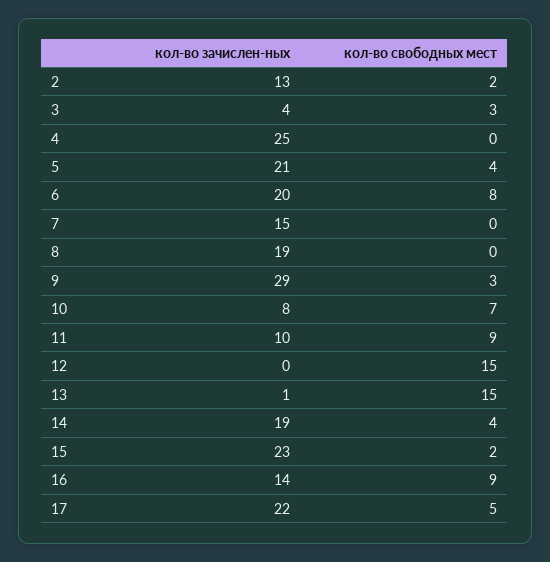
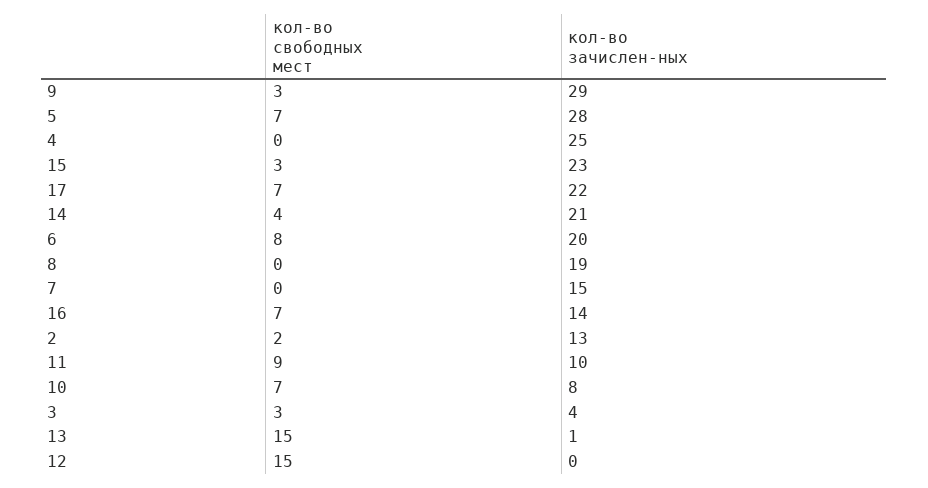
кол-во зачислен-ных, 5: 21 -> 28
кол-во свободных мест, 5: 4 -> 7
кол-во зачислен-ных, 14: 19 -> 21
кол-во свободных мест, 15: 2 -> 3
кол-во свободных мест, 16: 9 -> 7
кол-во свободных мест, 17: 5 -> 7

